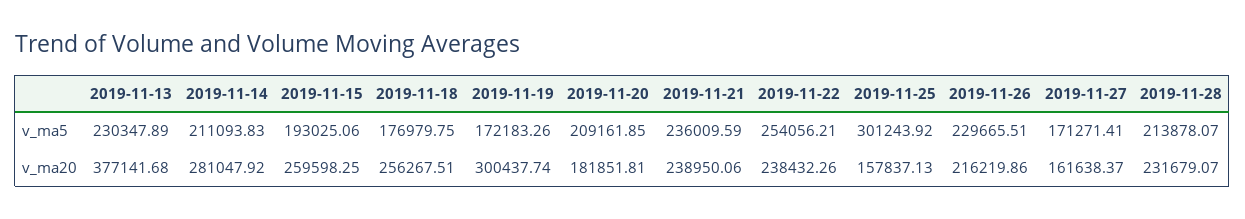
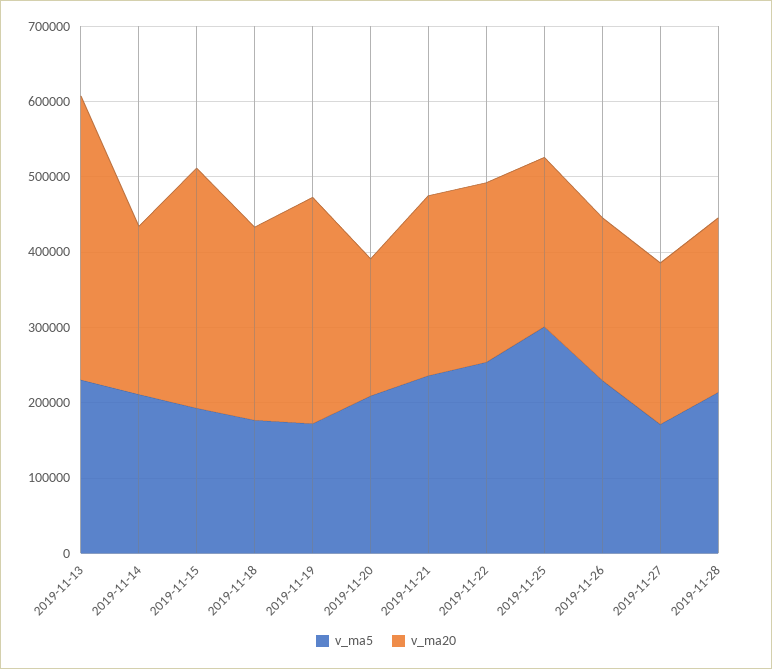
v_ma20, 2019-11-14: 281047.92 -> 220000
v_ma20, 2019-11-15: 259598.25 -> 320000
v_ma20, 2019-11-25: 157837.13 -> 220000
v_ma20, 2019-11-27: 161638.37 -> 220000

